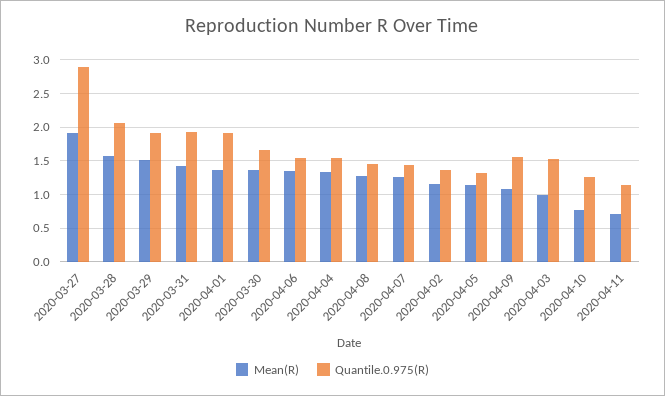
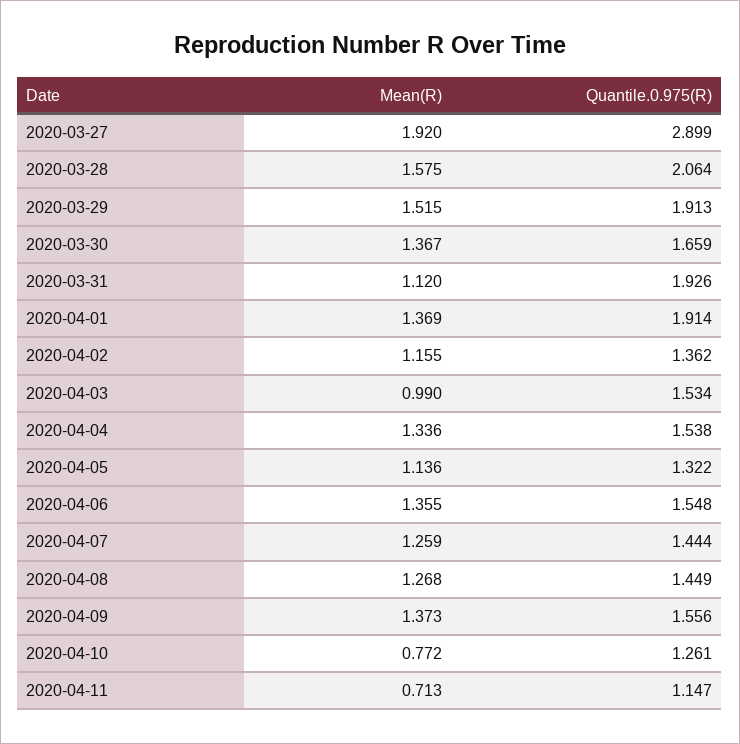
Mean(R), 2020-03-31: 1.4 -> 1.12
Mean(R), 2020-04-09: 1.1 -> 1.373

